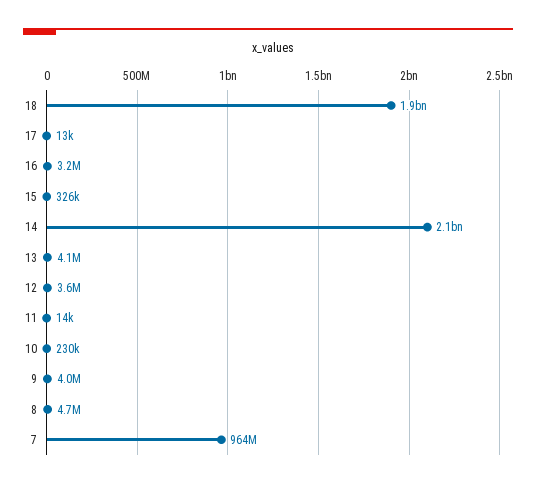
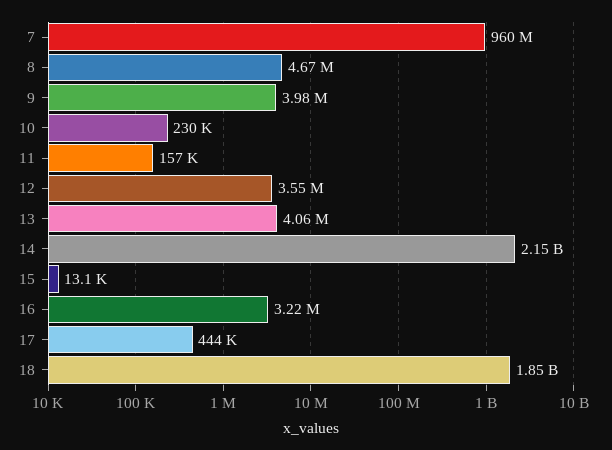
17: 13000 -> 444000
15: 326000 -> 13100
11: 14000 -> 157000
7: 964000000 -> 960000000

